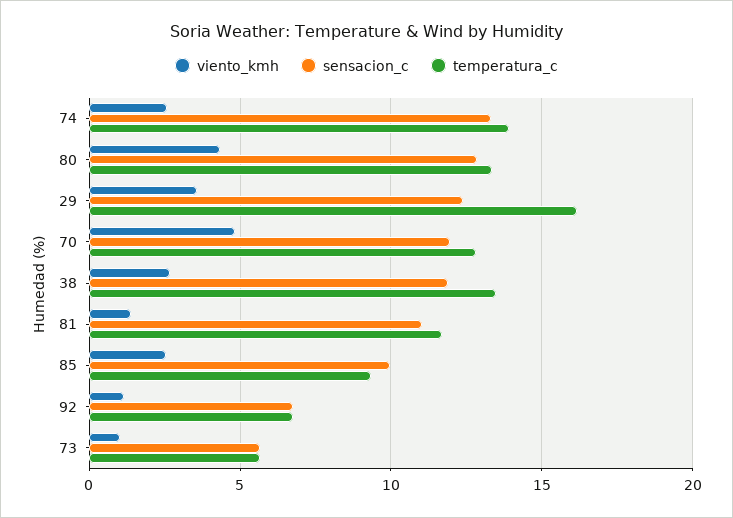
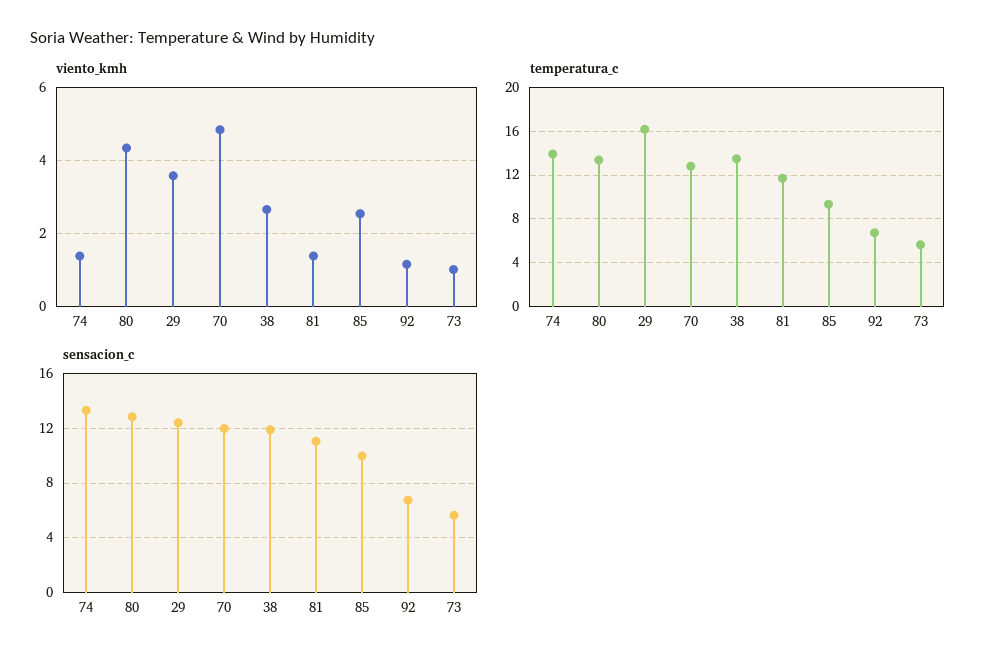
viento_kmh, 74: 2.5 -> 1.4

